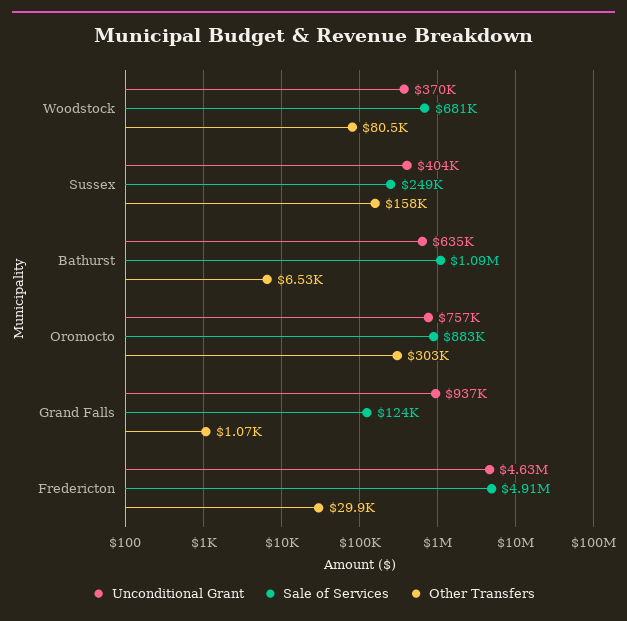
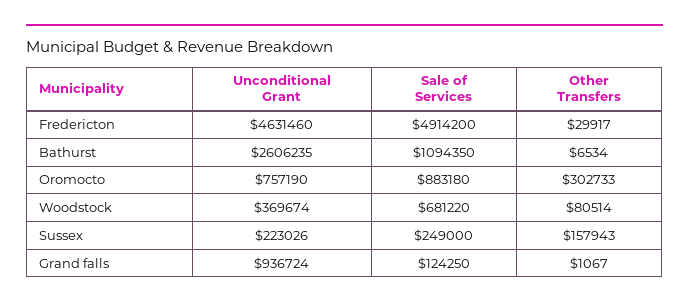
Unconditional Grant, Sussex: 404000 -> 223026
Unconditional Grant, Bathurst: 635000 -> 2606235

